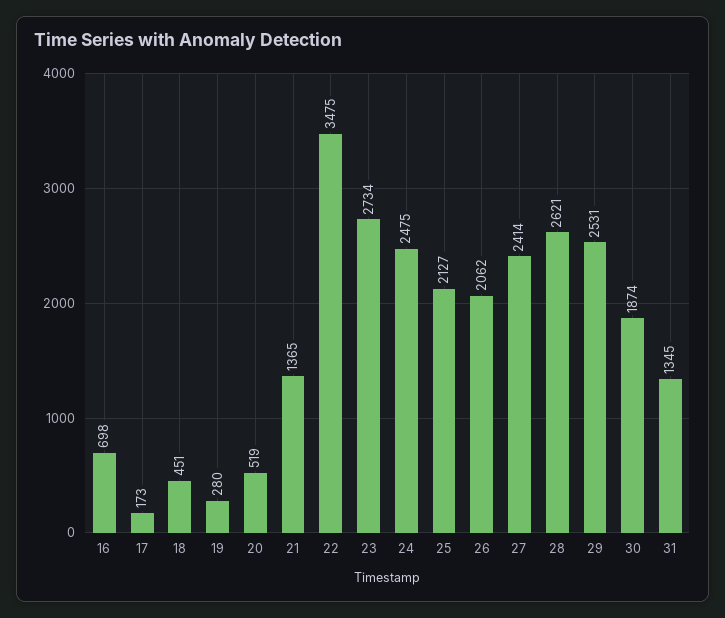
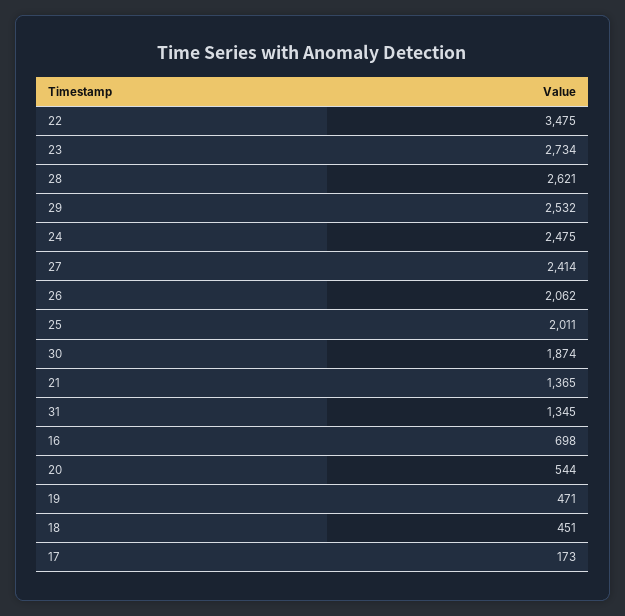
19: 280 -> 471
20: 519 -> 544
25: 2127 -> 2011
29: 2531 -> 2532

